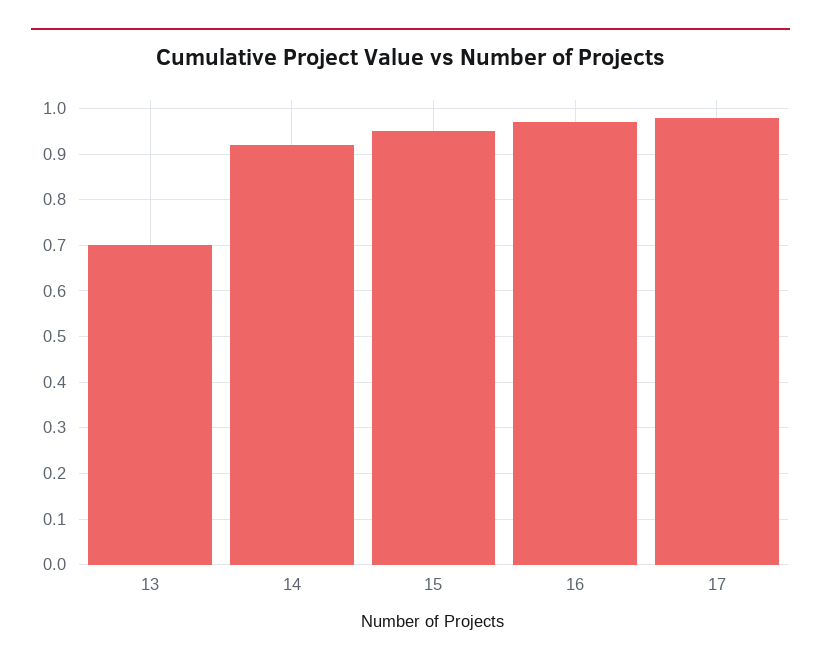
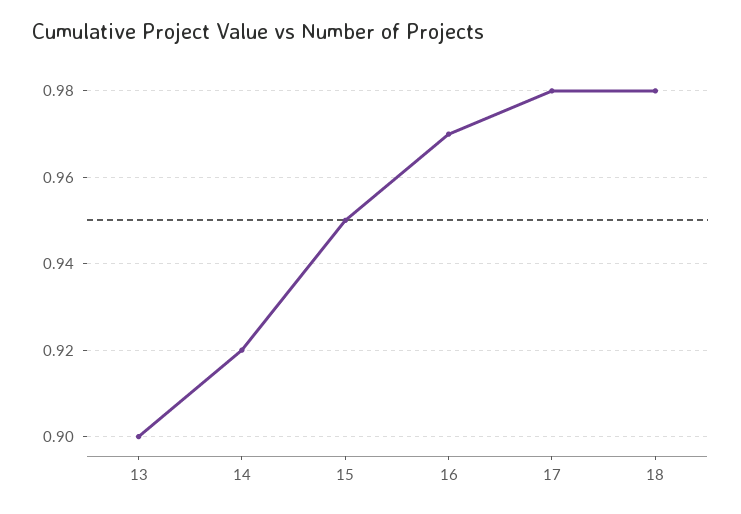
13: 0.7 -> 0.9
18: none -> 0.98

